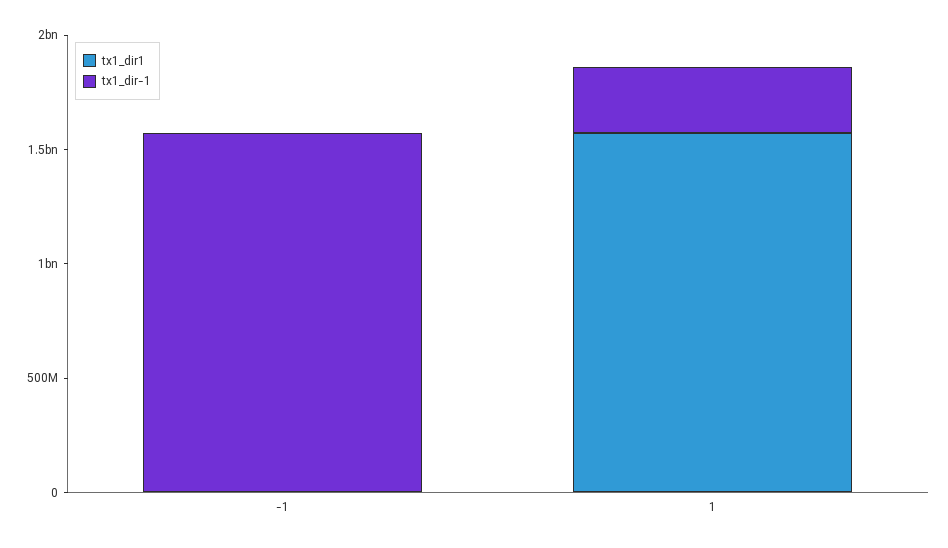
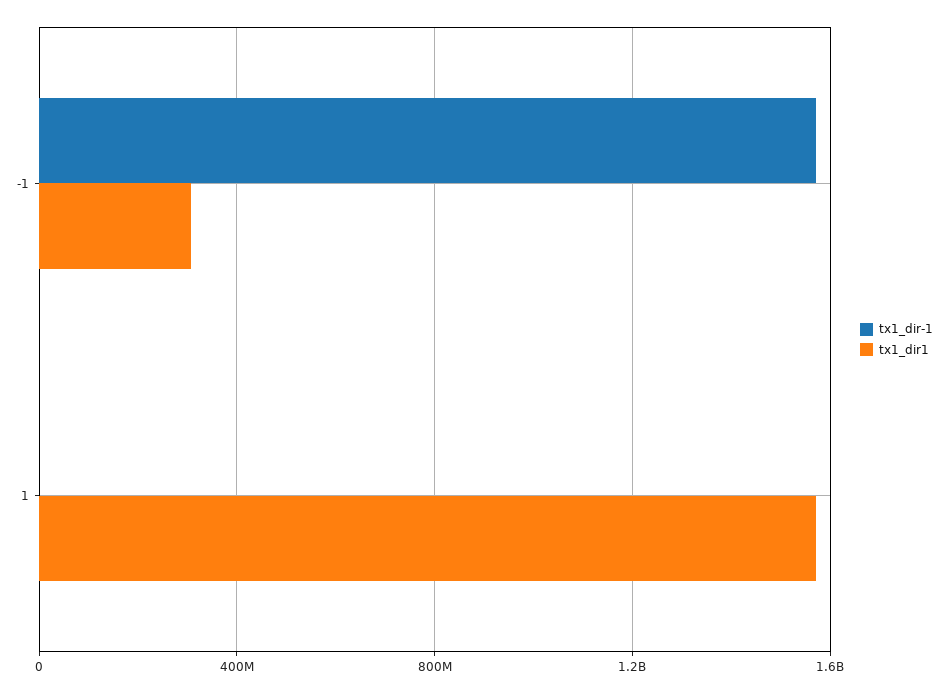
tx1_dir1, -1: 0 -> 300000000
tx1_dir-1, 1: 300000000 -> 0

